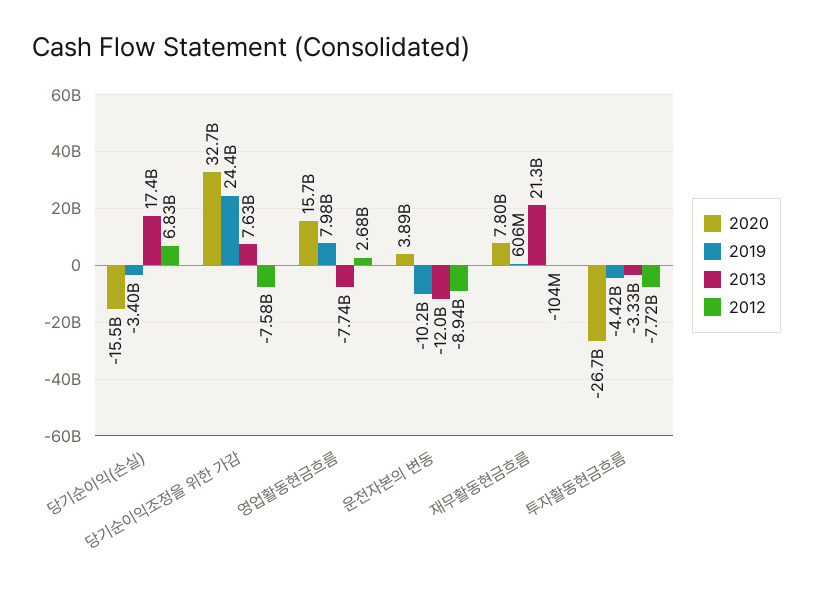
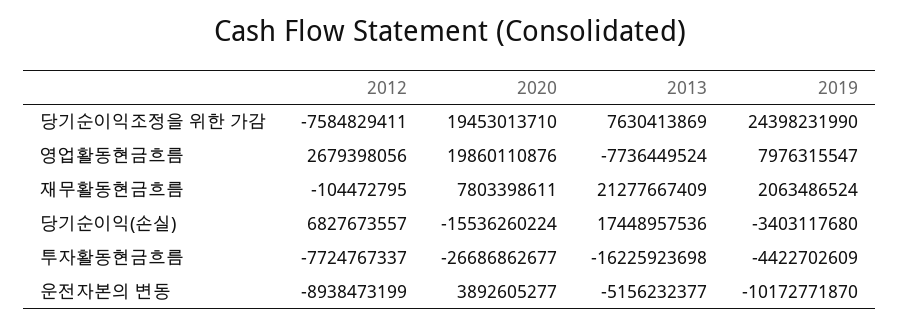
2020, 당기순이익조정을 위한 가감: 32700000000 -> 19453013710
2020, 영업활동현금흐름: 15700000000 -> 19860110876
2013, 운전자본의 변동: -12000000000 -> -5156232377
2019, 재무활동현금흐름: 606000000 -> 2063486524
2013, 투자활동현금흐름: -3330000000 -> -16225923698

